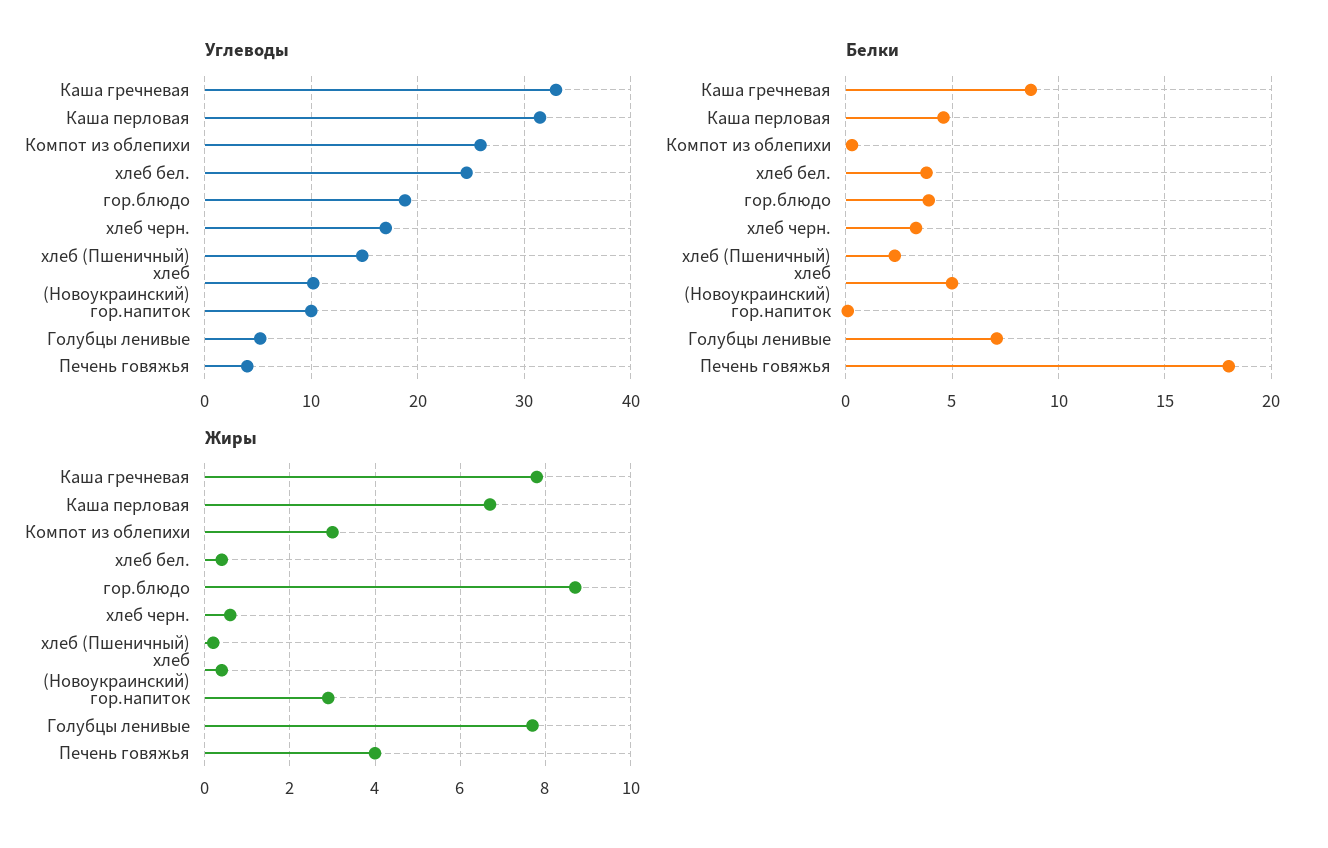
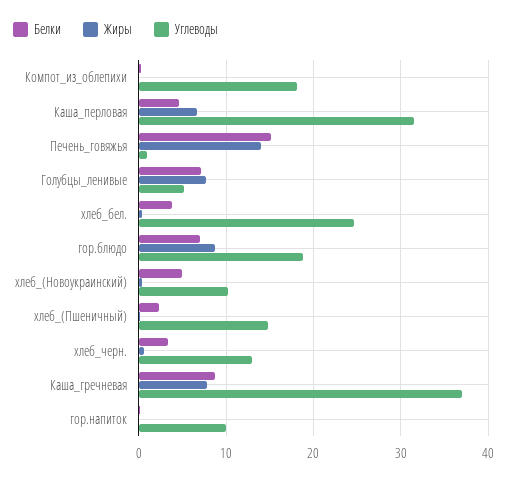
Углеводы, Каша гречневая: 33 -> 37
Углеводы, Компот из облепихи: 26 -> 18
Углеводы, хлеб черн.: 17 -> 13
Углеводы, Печень говяжья: 4 -> 1
Белки, гор.блюдо: 4 -> 7
Белки, Печень говяжья: 18 -> 15
Жиры, Компот из облепихи: 3 -> 0
Жиры, гор.напиток: 3 -> 0
Жиры, Печень говяжья: 4 -> 14

